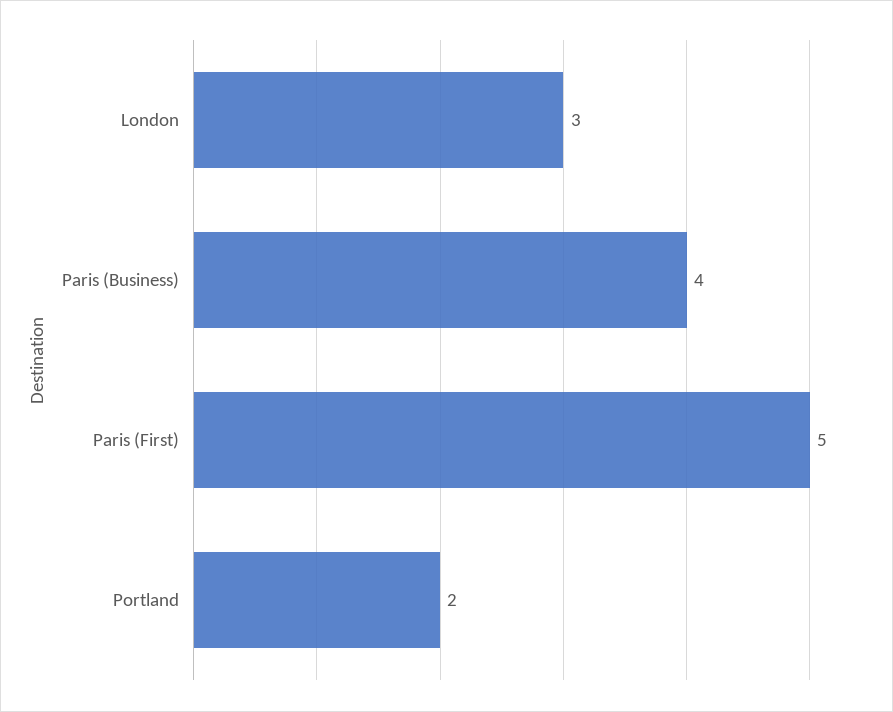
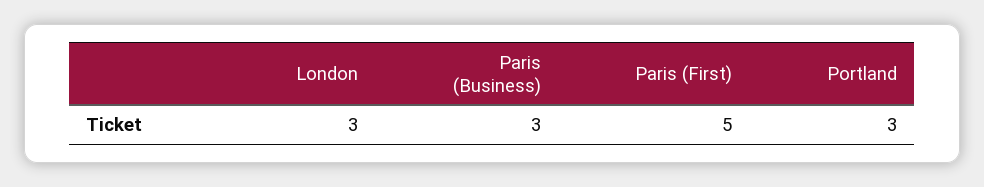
Paris (Business): 4 -> 3
Portland: 2 -> 3

